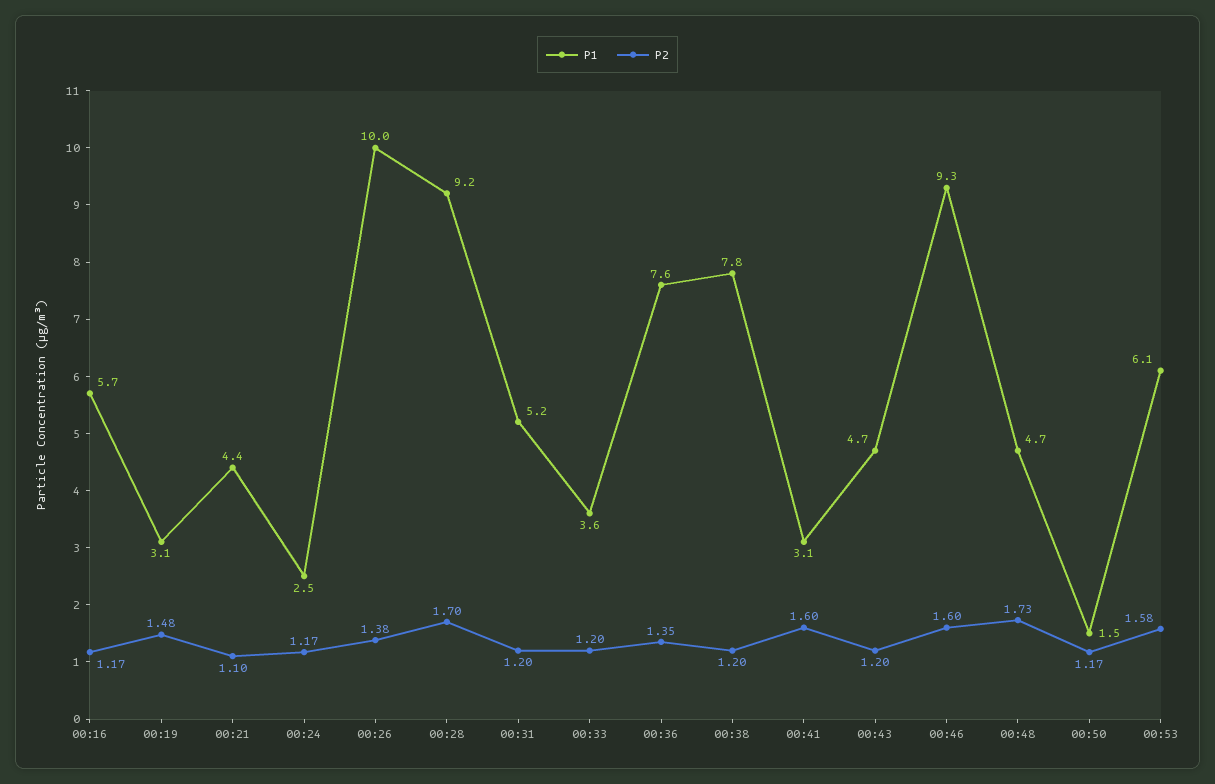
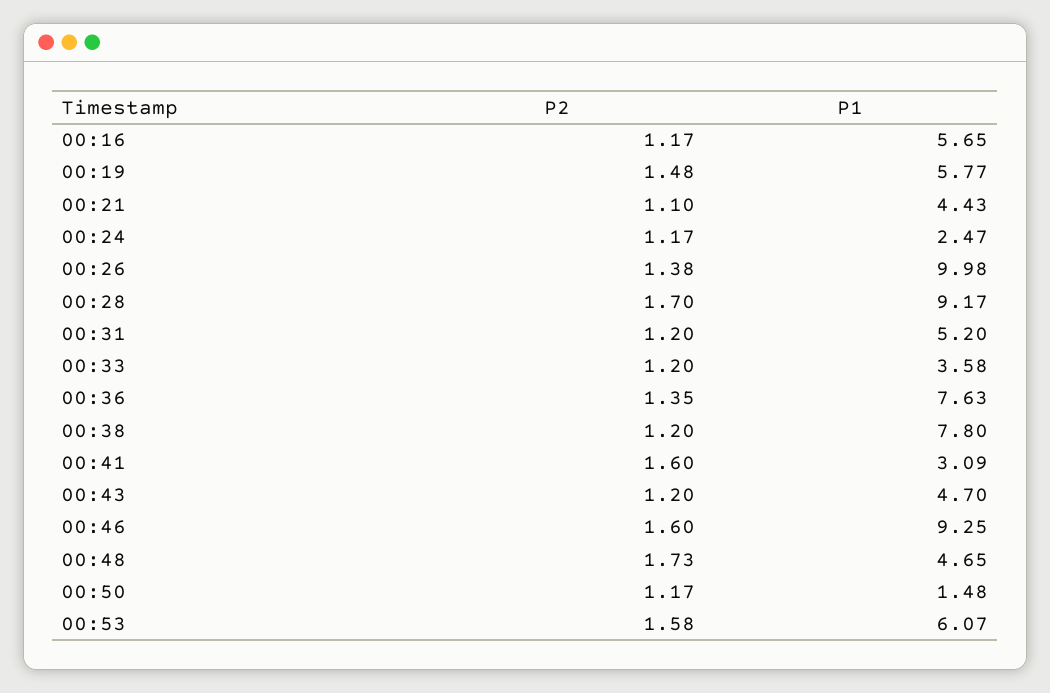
P1, 00:19: 3.1 -> 5.77

